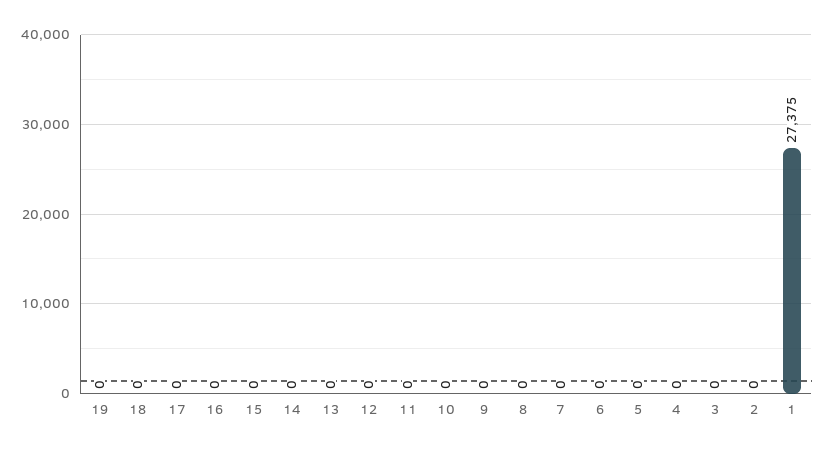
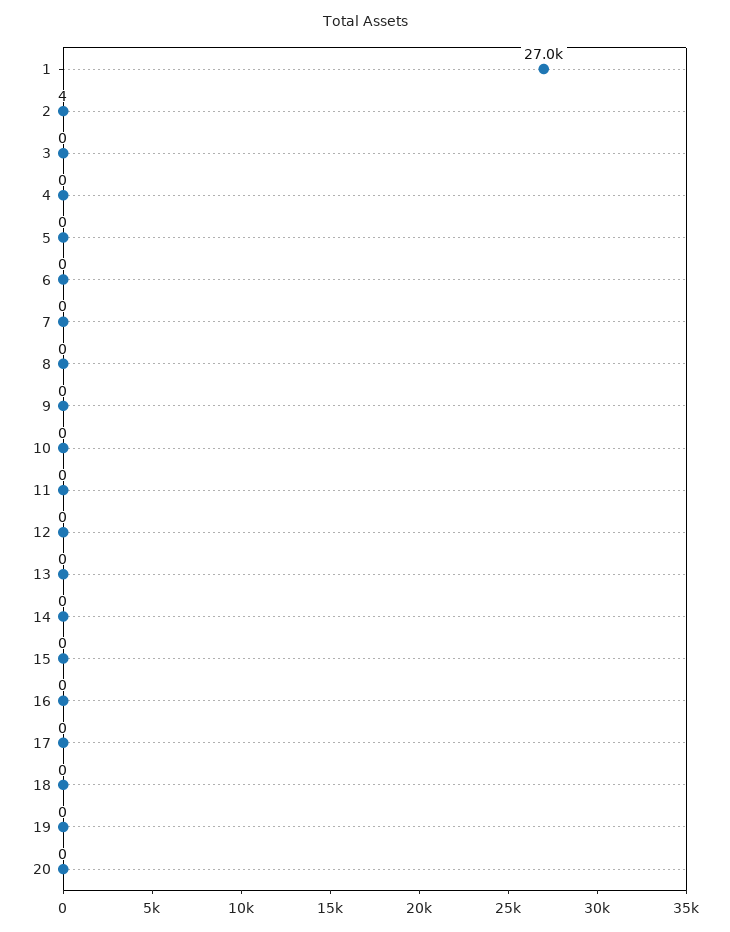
2: 0 -> 4
1: 27375 -> 27000
20: none -> 0

